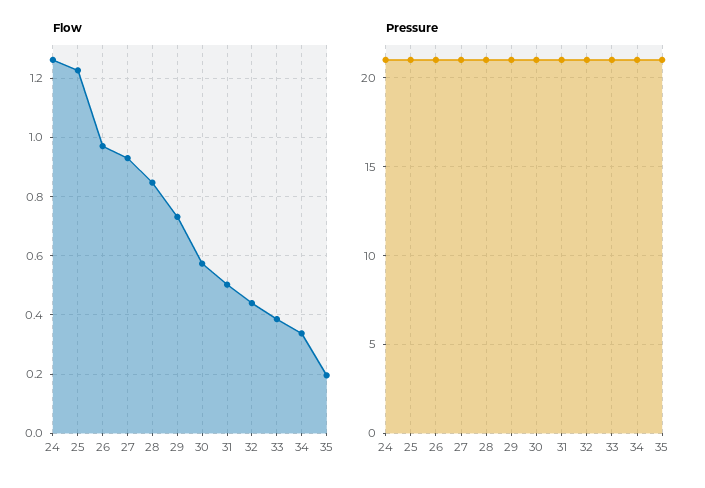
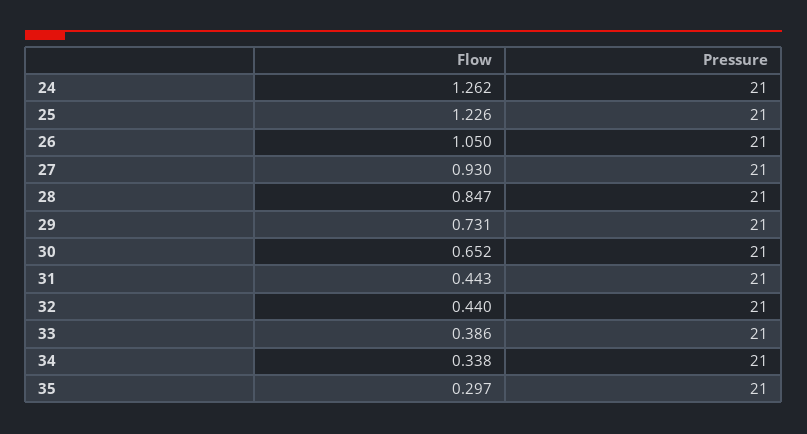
Flow, 26: 0.975 -> 1.05
Flow, 30: 0.575 -> 0.652
Flow, 31: 0.5 -> 0.443
Flow, 35: 0.2 -> 0.297

